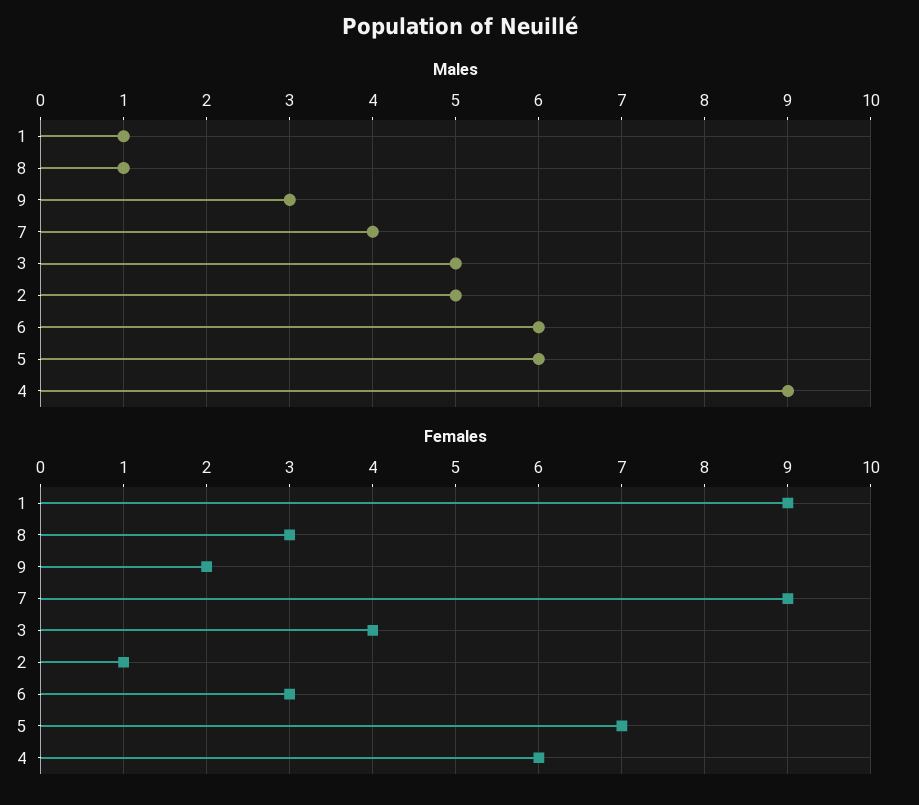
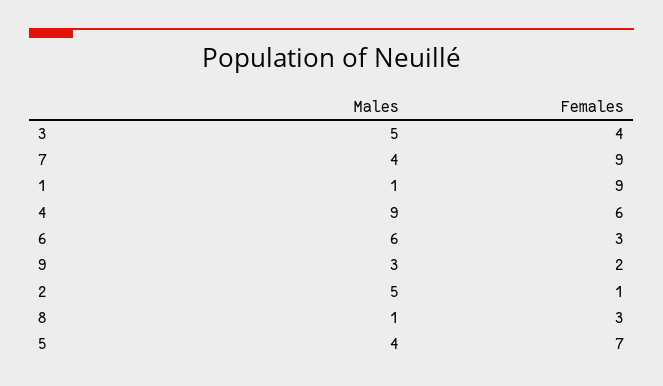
Males, 5: 6 -> 4

